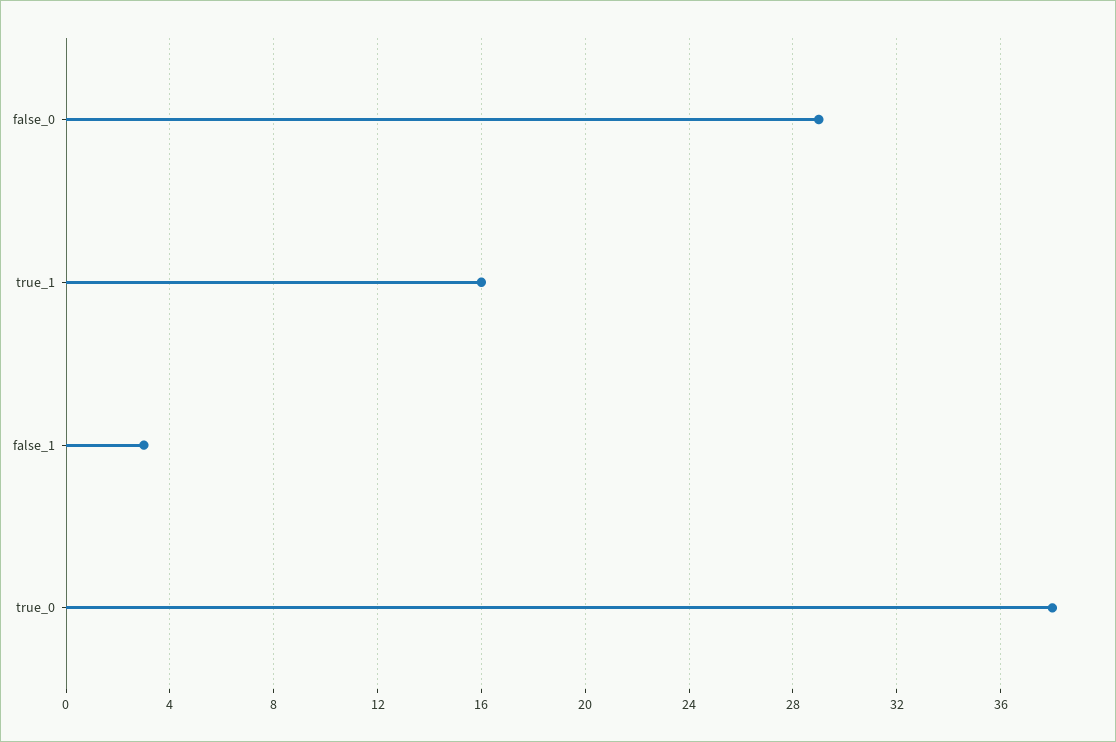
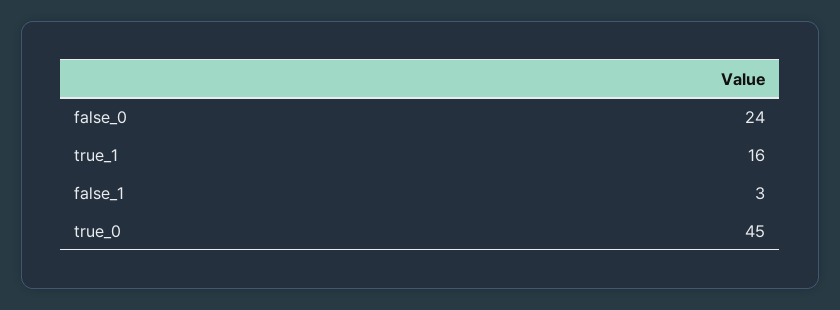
false_0: 29 -> 24
true_0: 38 -> 45

